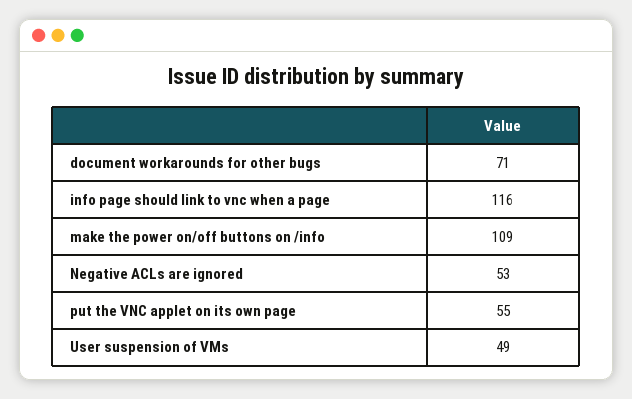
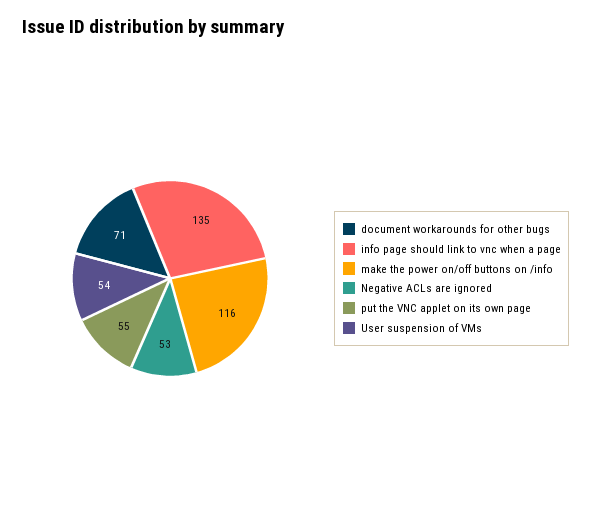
info page should link to vnc when a page: 116 -> 135
make the power on/off buttons on /info: 109 -> 116
User suspension of VMs: 49 -> 54

